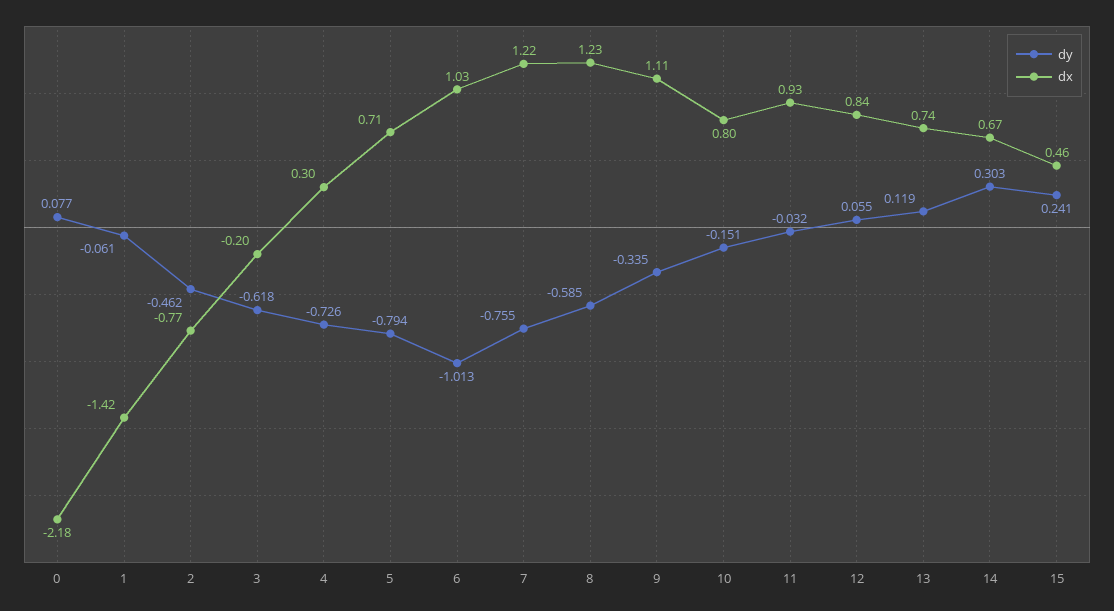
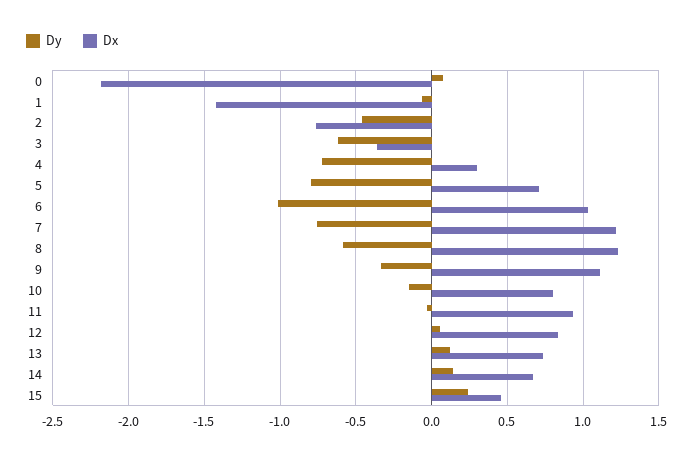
dx, 3: -0.2 -> -0.35
dy, 14: 0.303 -> 0.15

